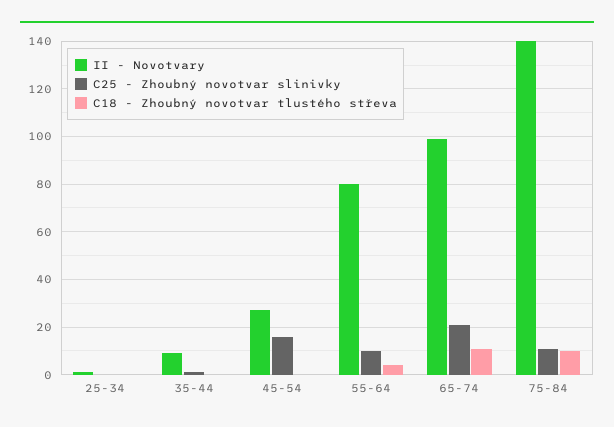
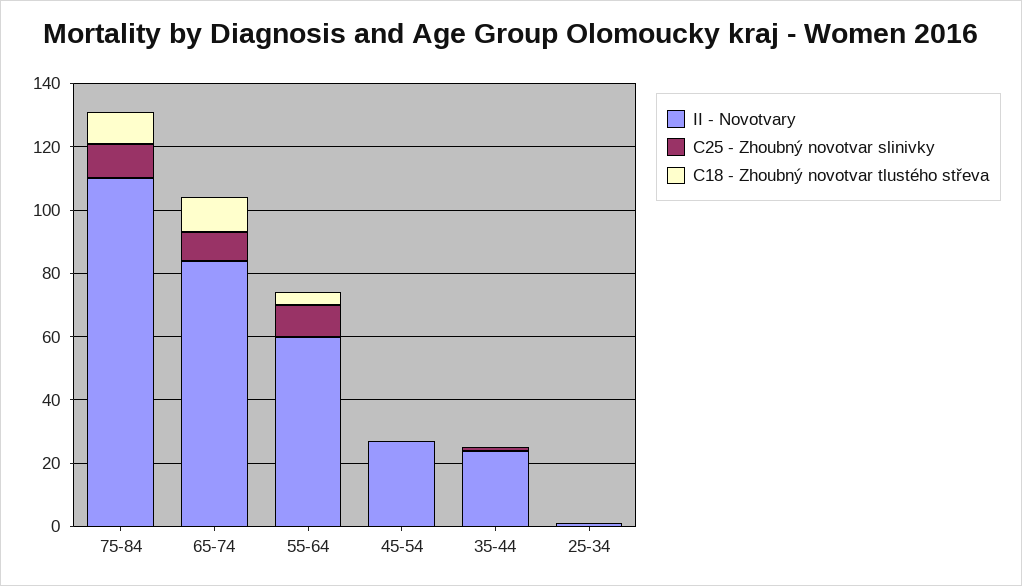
II - Novotvary, 35-44: 10 -> 25
C25 - Zhoubný novotvar slinivky, 45-54: 15 -> 0
II - Novotvary, 55-64: 80 -> 60
II - Novotvary, 65-74: 100 -> 85
C25 - Zhoubný novotvar slinivky, 65-74: 20 -> 10
II - Novotvary, 75-84: 140 -> 110

